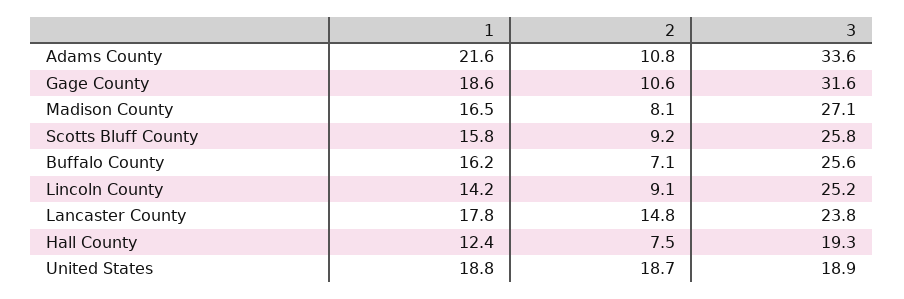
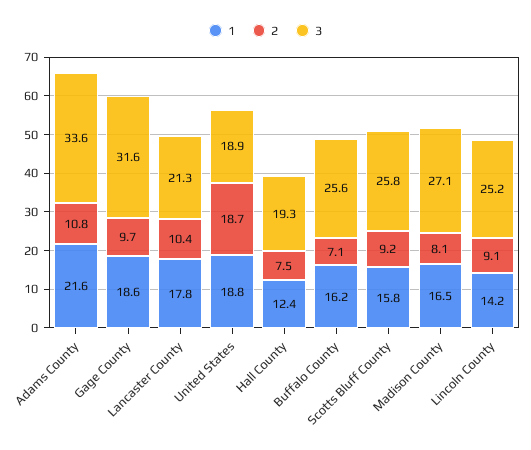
2, Gage County: 10.6 -> 9.7
2, Lancaster County: 14.8 -> 10.4
3, Lancaster County: 23.8 -> 21.3

